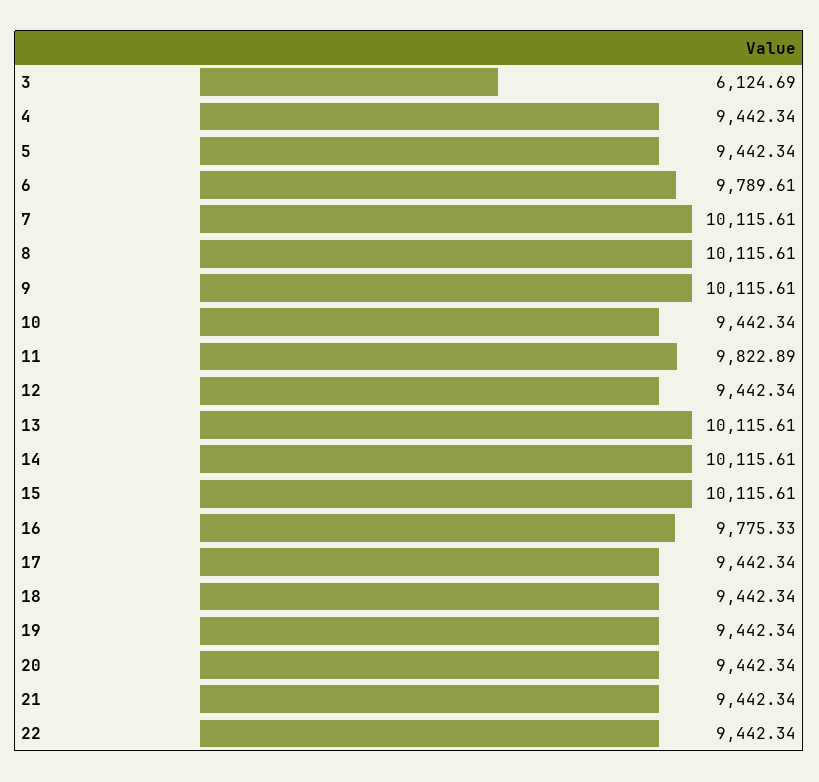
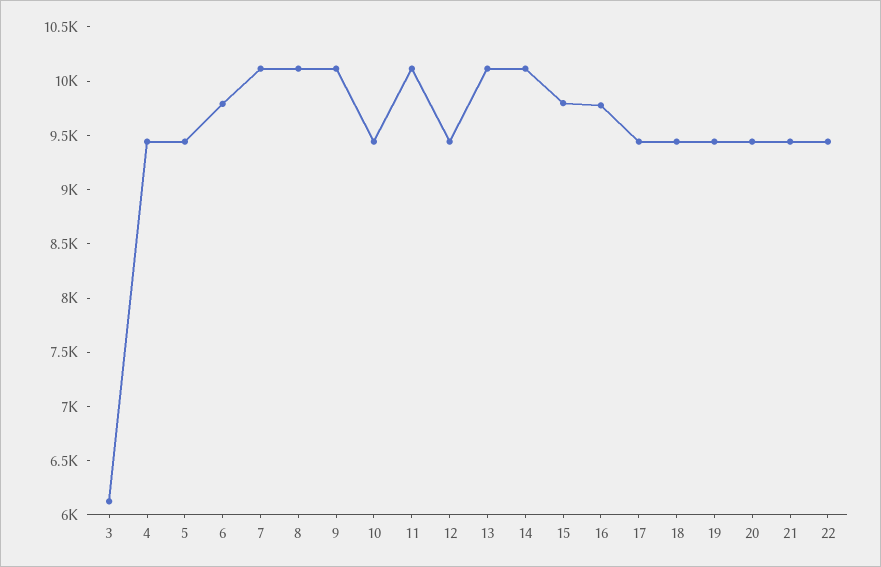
11: 9822.89 -> 10100
15: 10115.61 -> 9800

